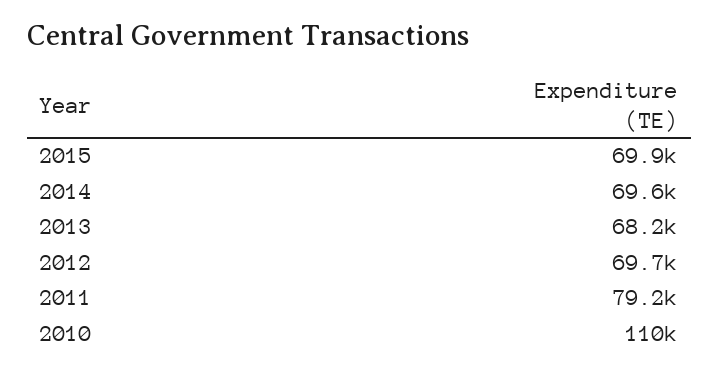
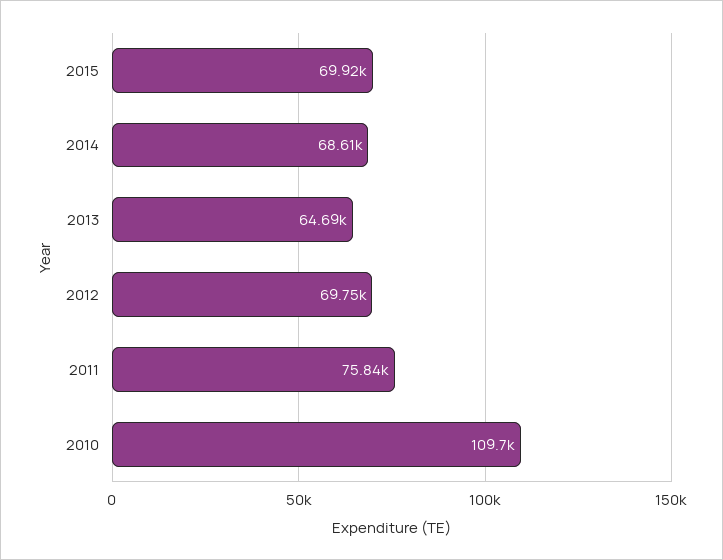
2014: 69600 -> 68610
2013: 68200 -> 64690
2011: 79200 -> 75840

